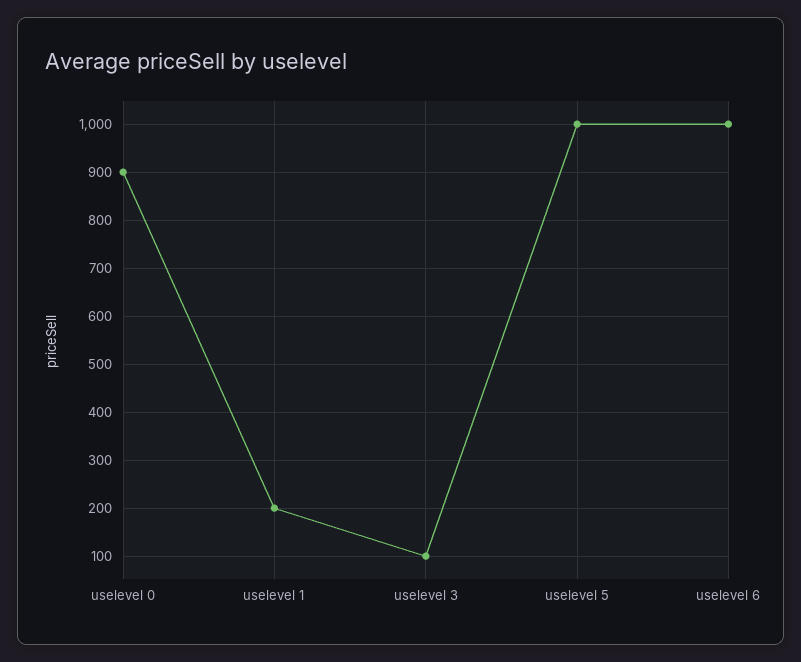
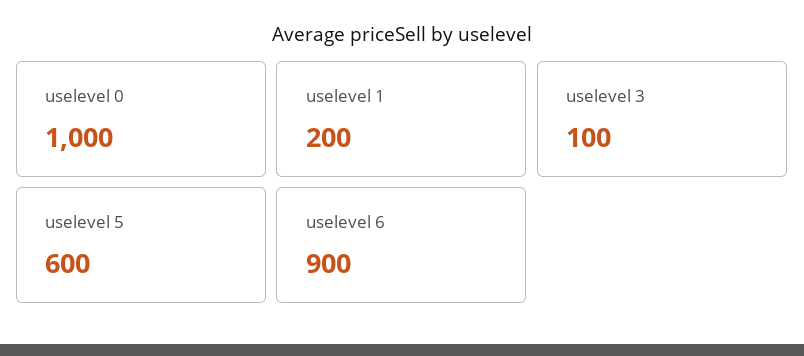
uselevel 0: 900 -> 1000
uselevel 5: 1000 -> 600
uselevel 6: 1000 -> 900

